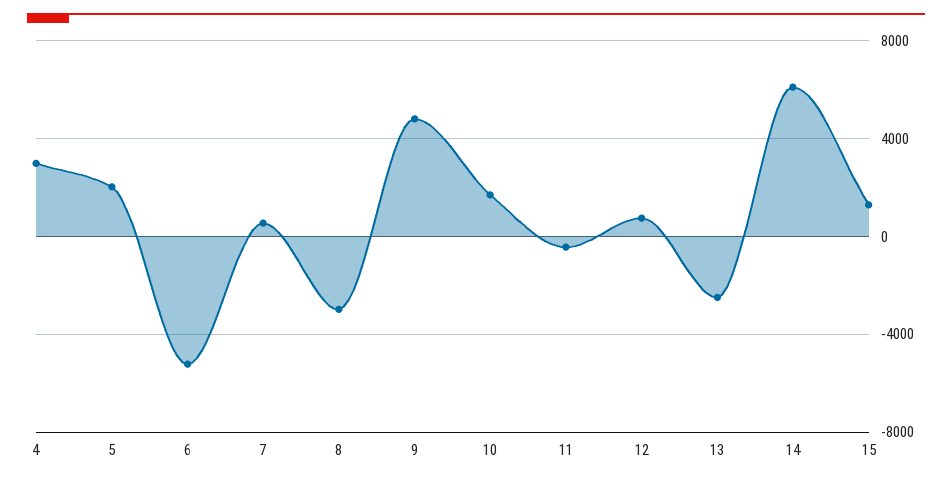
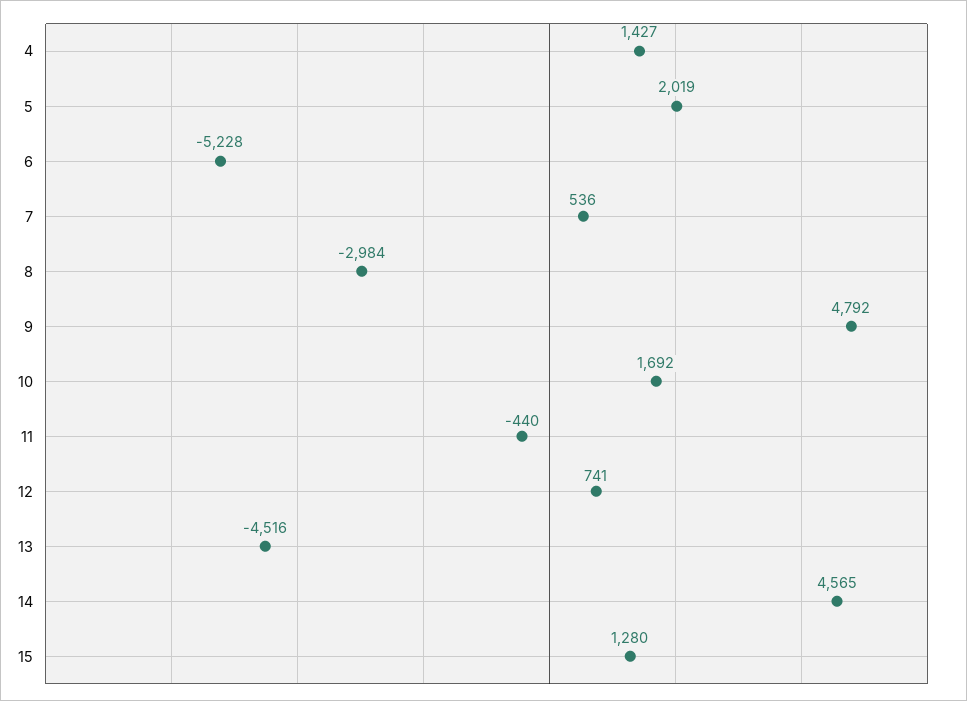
4: 3000 -> 1427
13: -2500 -> -4516
14: 6000 -> 4565

